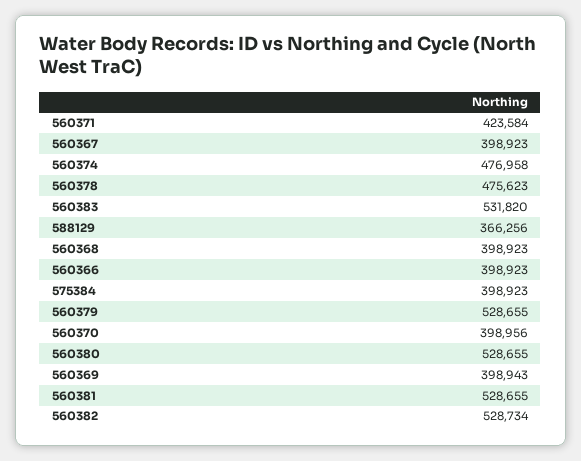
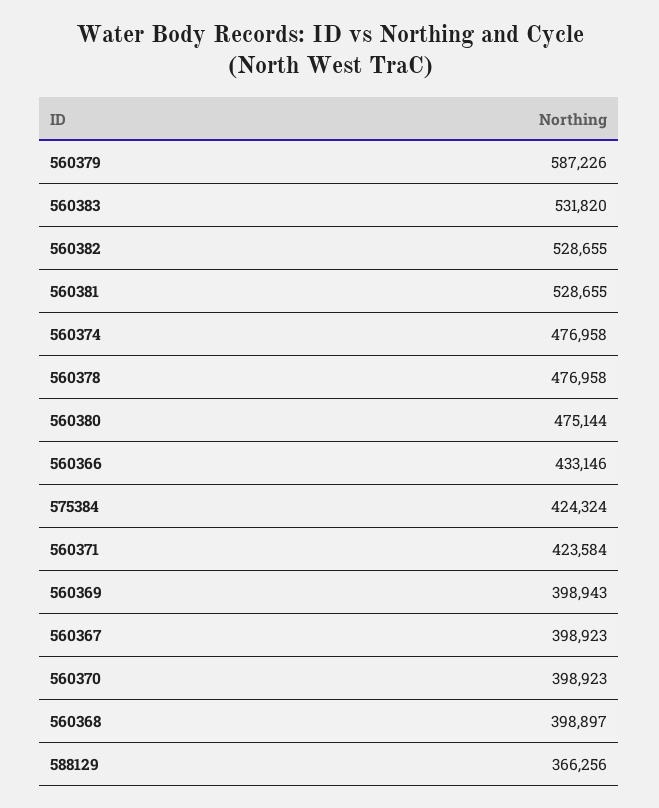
560378: 475623 -> 476958
560368: 398923 -> 398897
560366: 398923 -> 433146
575384: 398923 -> 424324
560379: 528655 -> 587226
560370: 398956 -> 398923
560380: 528655 -> 475144
560382: 528734 -> 528655

